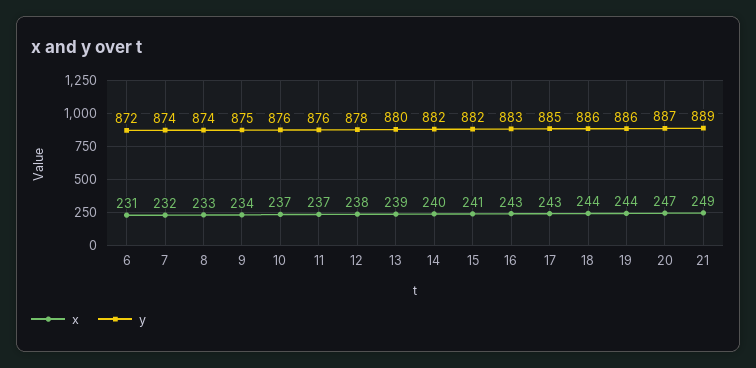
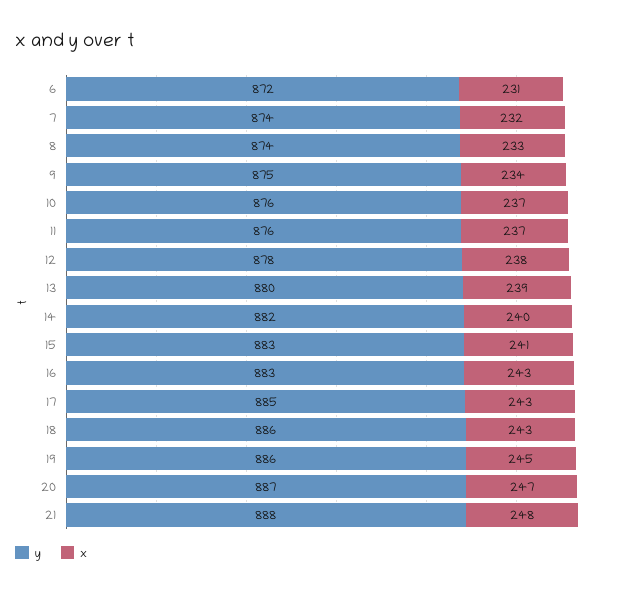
y, 15: 882 -> 883
x, 18: 244 -> 243
x, 19: 244 -> 245
x, 21: 249 -> 248
y, 21: 889 -> 888

